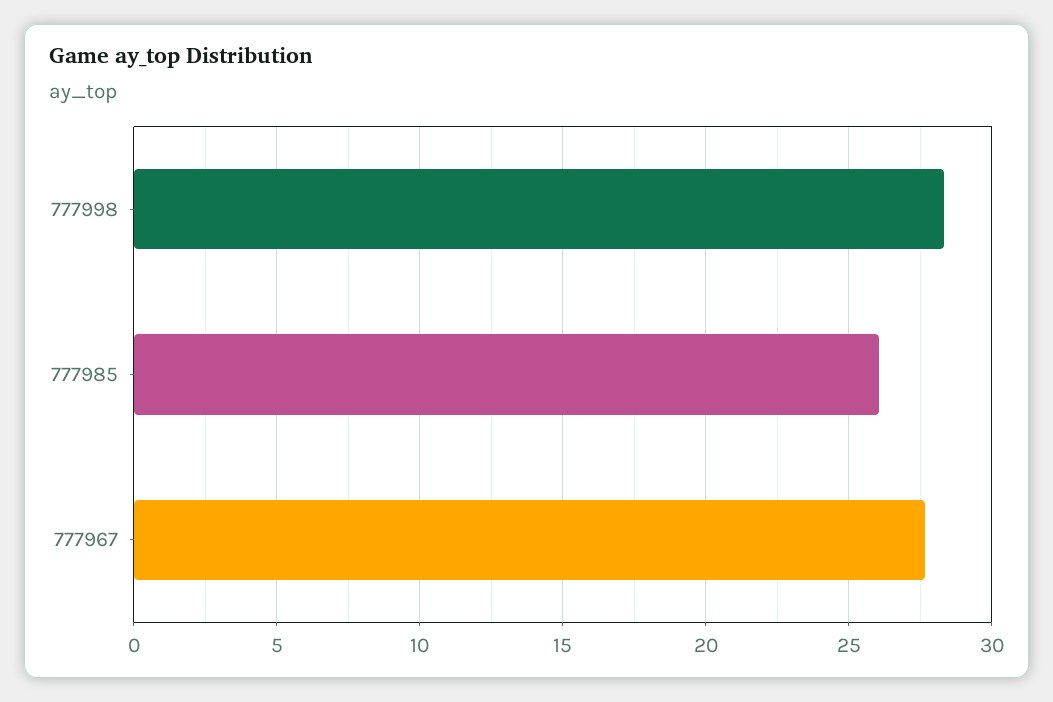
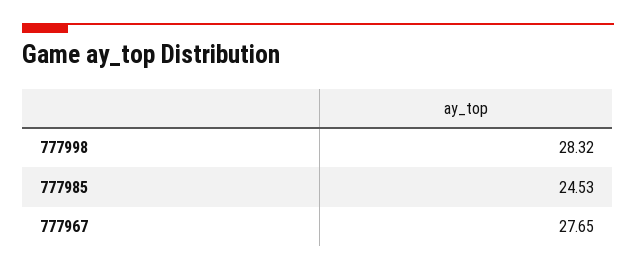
777985: 26 -> 24.53

